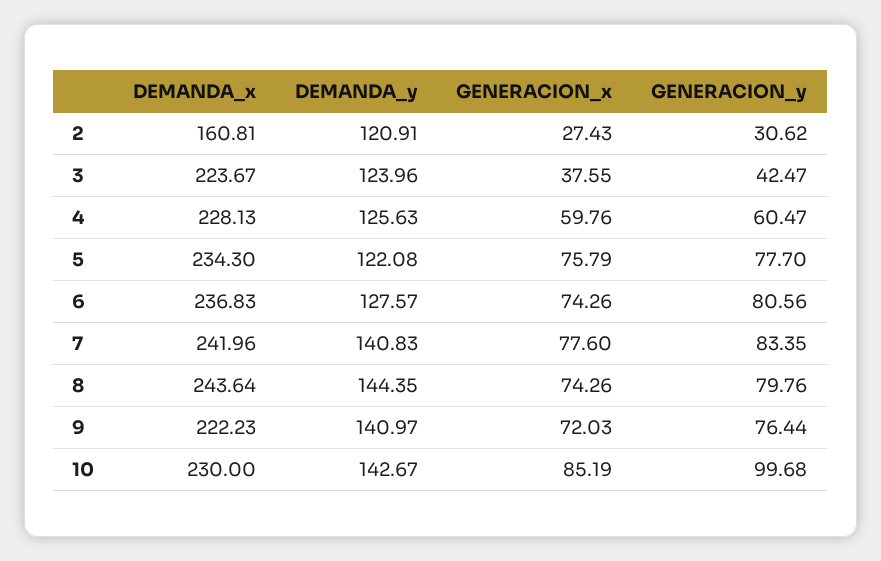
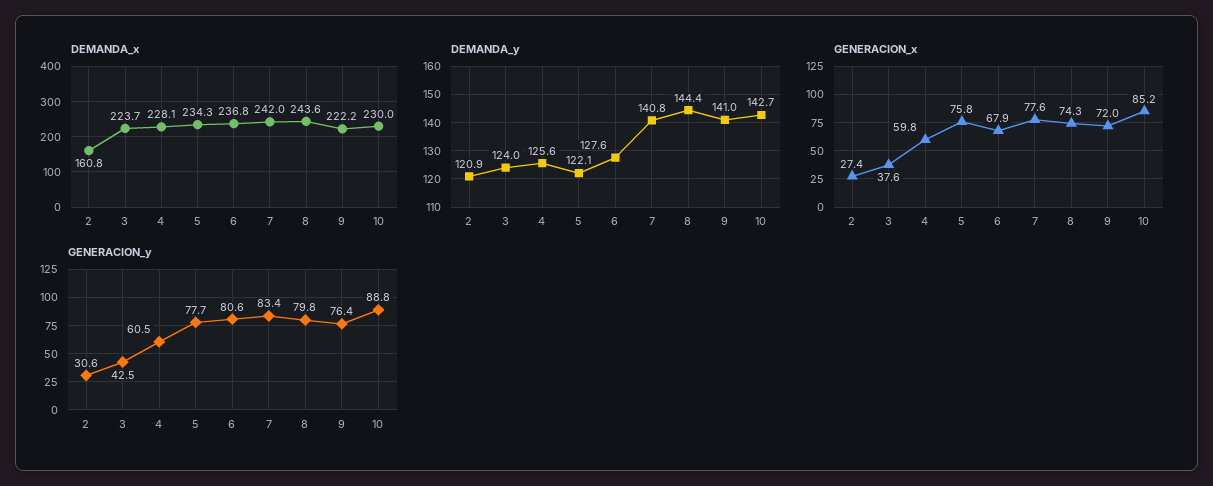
GENERACION_x, 6: 74.26 -> 67.9
GENERACION_y, 10: 99.68 -> 88.8

